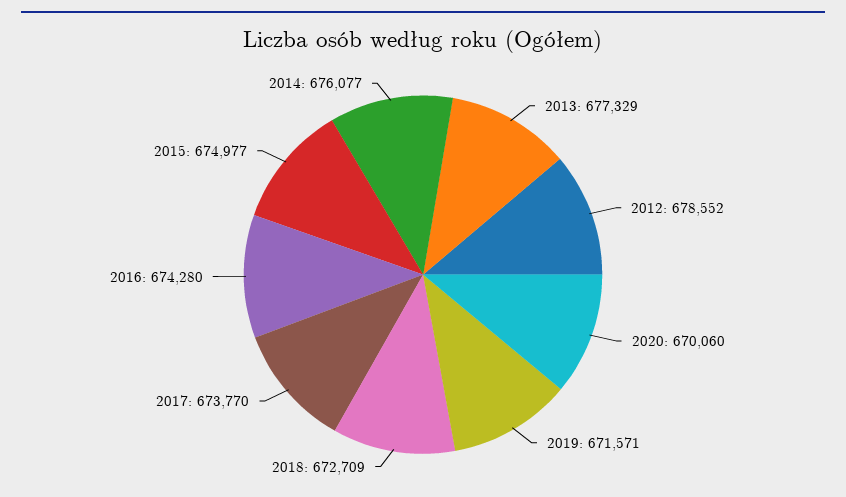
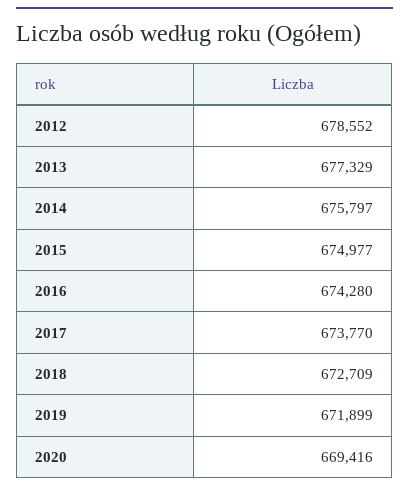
2020: 670060 -> 669416
2019: 671571 -> 671899
2014: 676077 -> 675797

